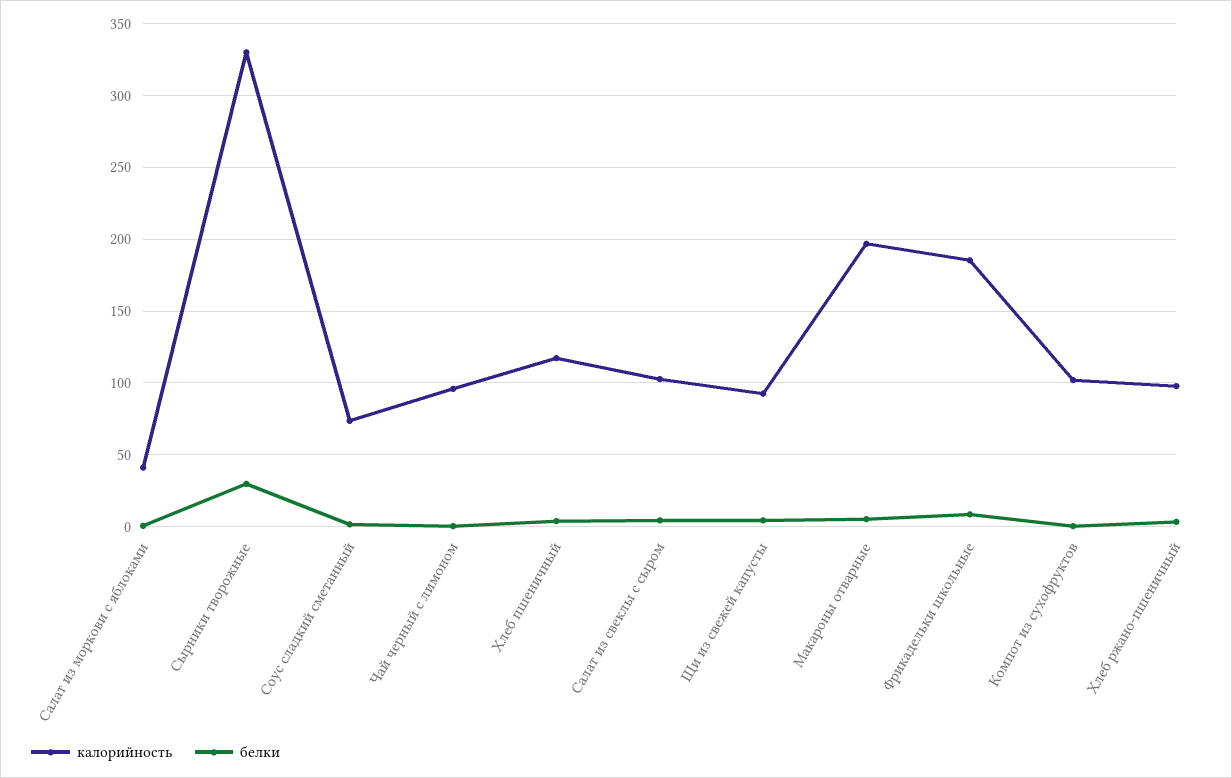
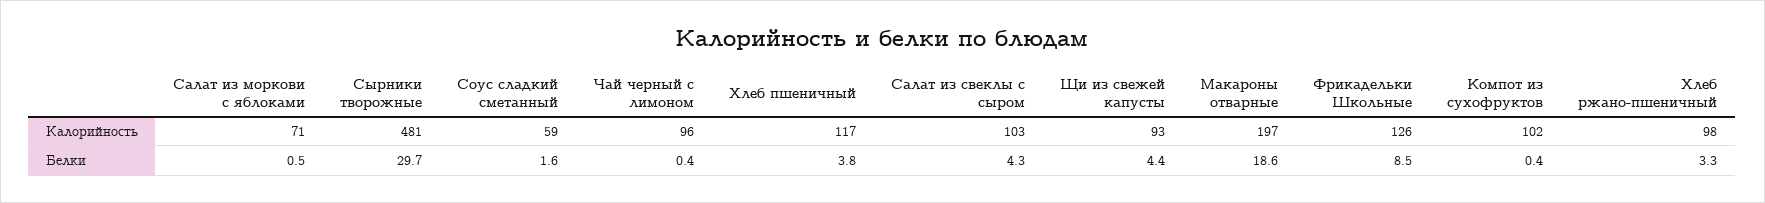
калорийность, Салат из моркови с яблоками: 40 -> 71
калорийность, Сырники творожные: 330 -> 481
калорийность, Соус сладкий сметанный: 75 -> 59
белки, Макароны отварные: 5 -> 18.6
калорийность, Фрикадельки школьные: 185 -> 126

